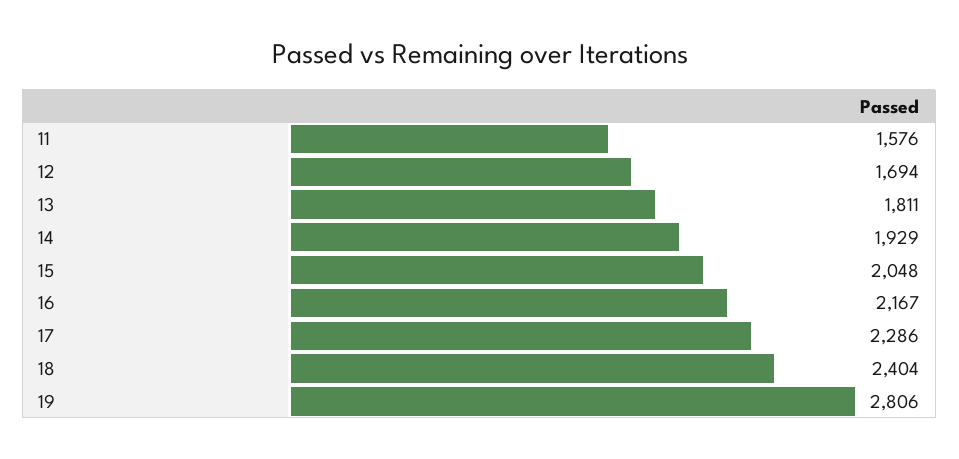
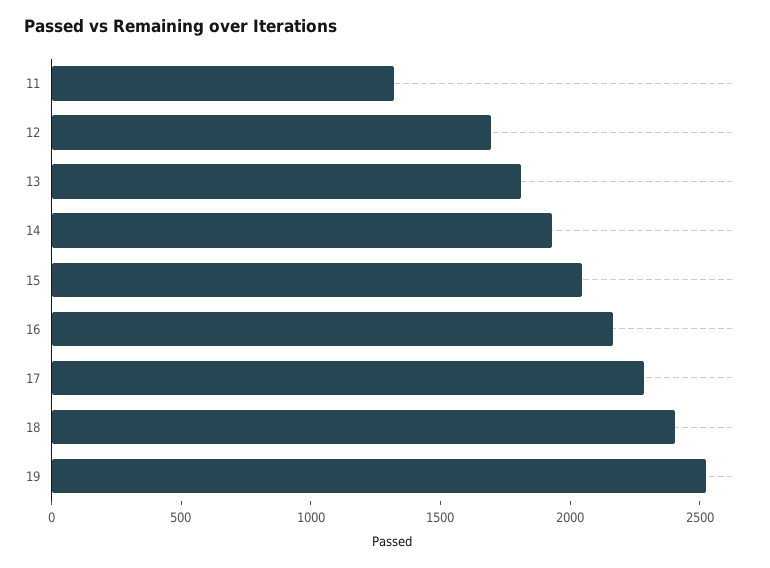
11: 1576 -> 1300
19: 2806 -> 2500

